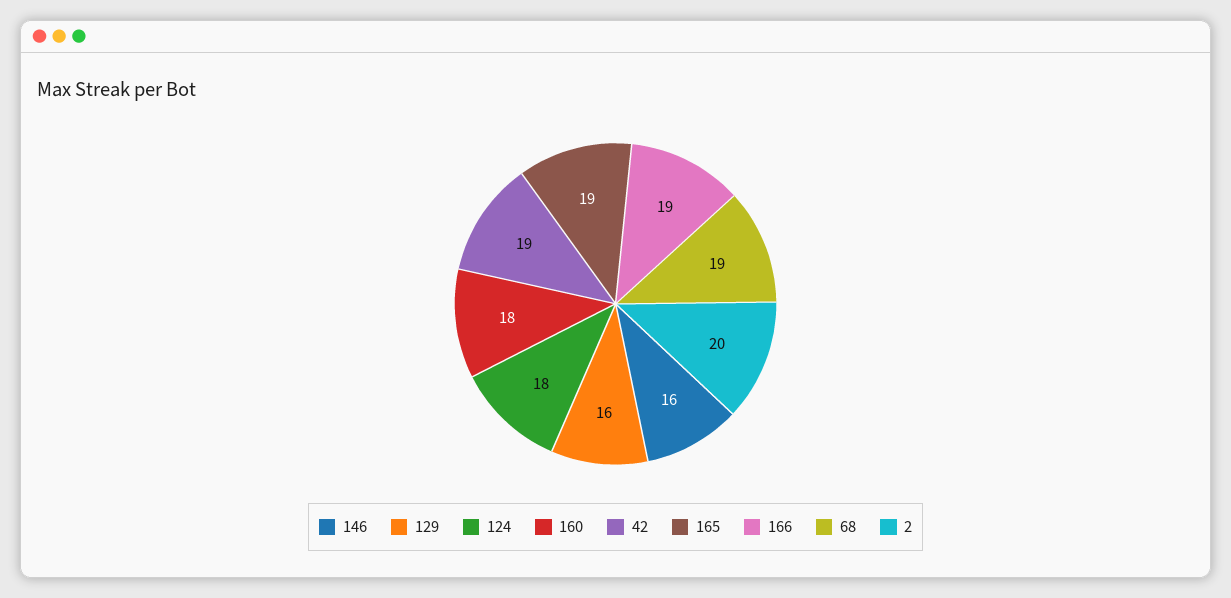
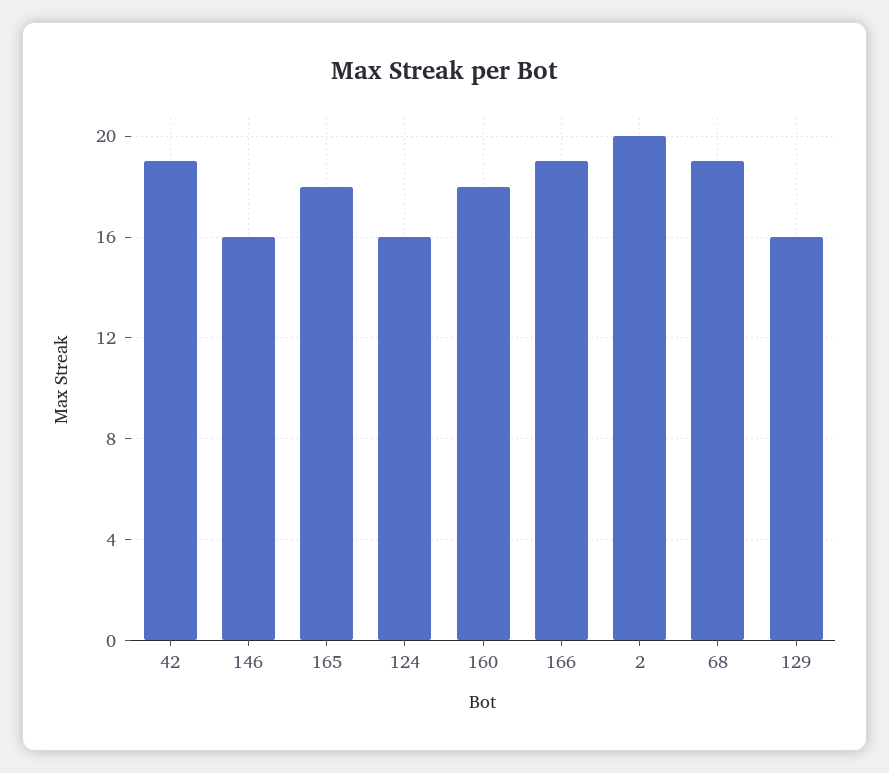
124: 18 -> 16
165: 19 -> 18

